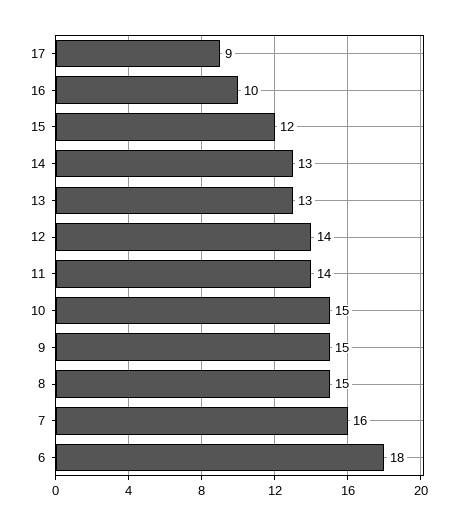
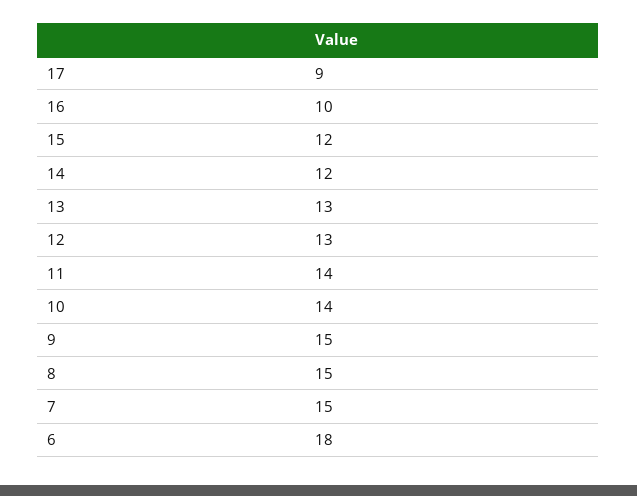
14: 13 -> 12
12: 14 -> 13
10: 15 -> 14
7: 16 -> 15

